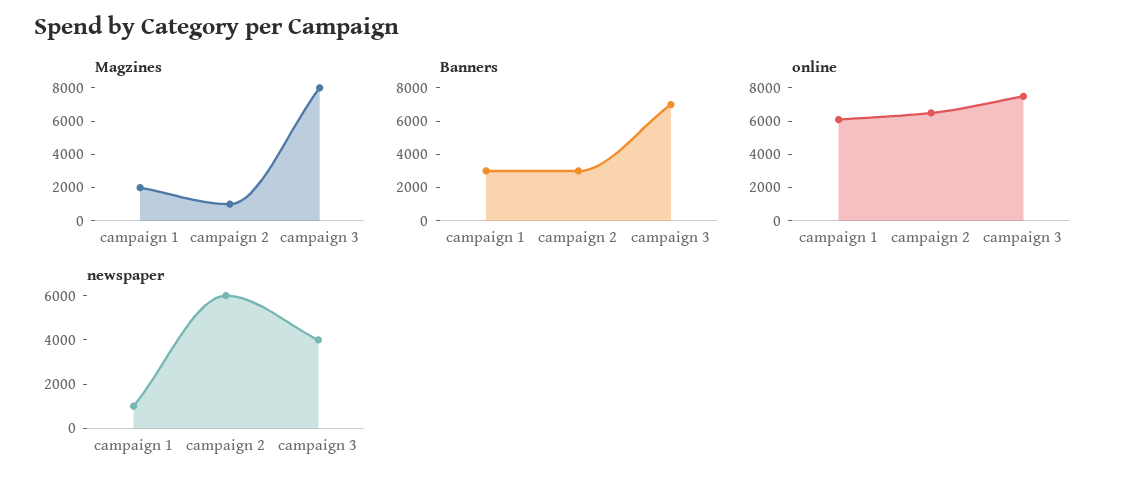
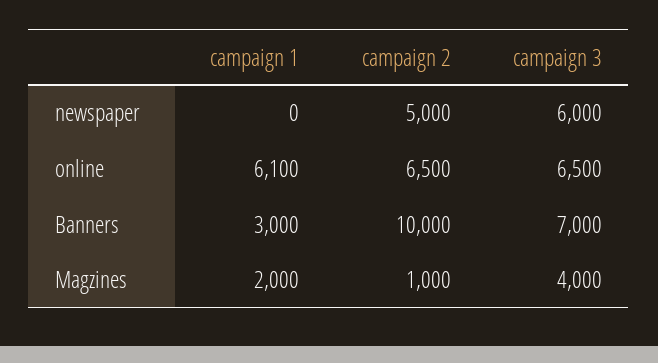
Magzines, campaign 3: 8000 -> 4000
Banners, campaign 2: 3000 -> 10000
online, campaign 3: 7500 -> 6500
newspaper, campaign 1: 1000 -> 0
newspaper, campaign 2: 6000 -> 5000
newspaper, campaign 3: 4000 -> 6000

